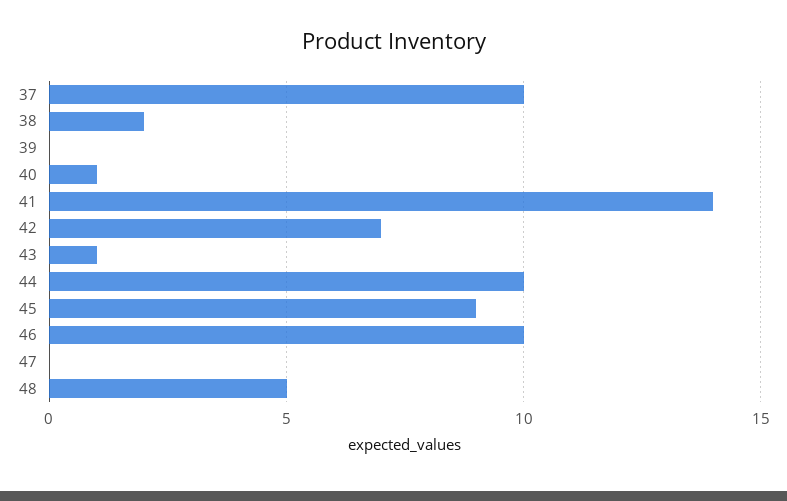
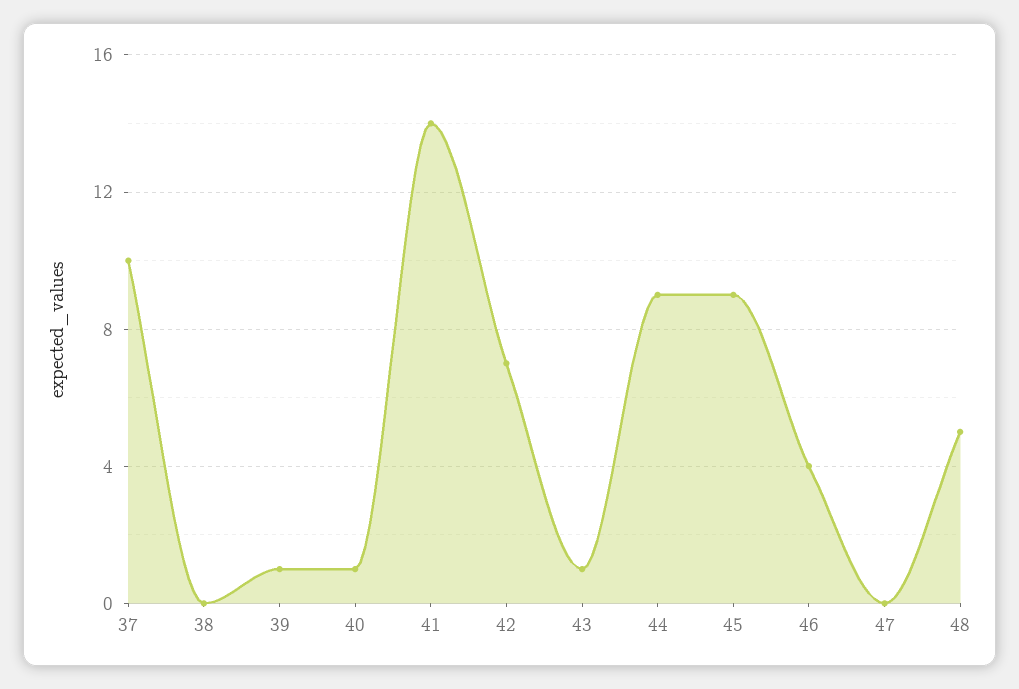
38: 2 -> 0
39: 0 -> 1
44: 10 -> 9
46: 10 -> 4

